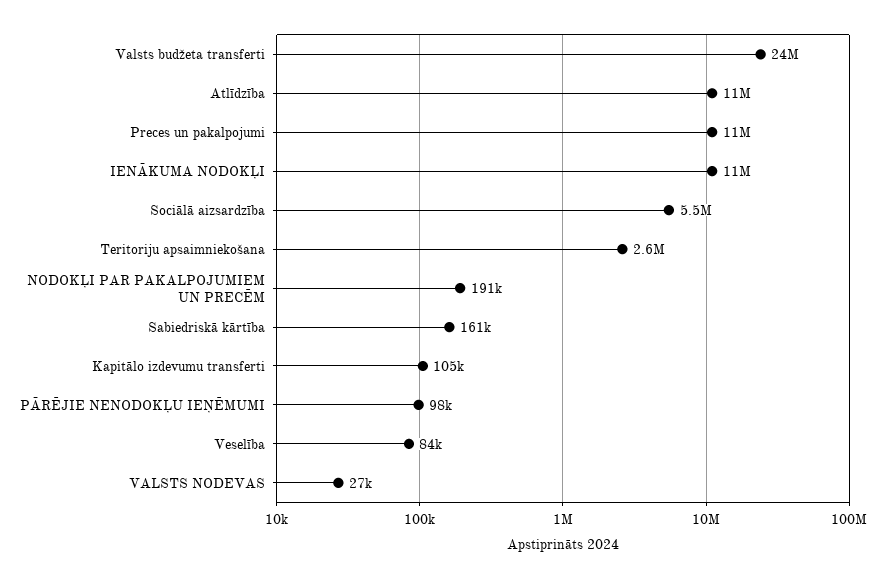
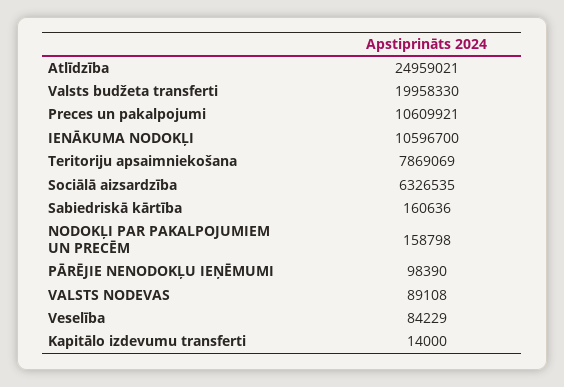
Valsts budžeta transferti: 24000000 -> 19958330
Atlīdzība: 11000000 -> 24959021
Sociālā aizsardzība: 5500000 -> 6326535
Teritoriju apsaimniekošana: 2600000 -> 7869069
NODOKĻI PAR PAKALPOJUMIEM UN PRECĒM: 191000 -> 158798
Kapitālo izdevumu transferti: 105000 -> 14000
VALSTS NODEVAS: 27000 -> 89108

